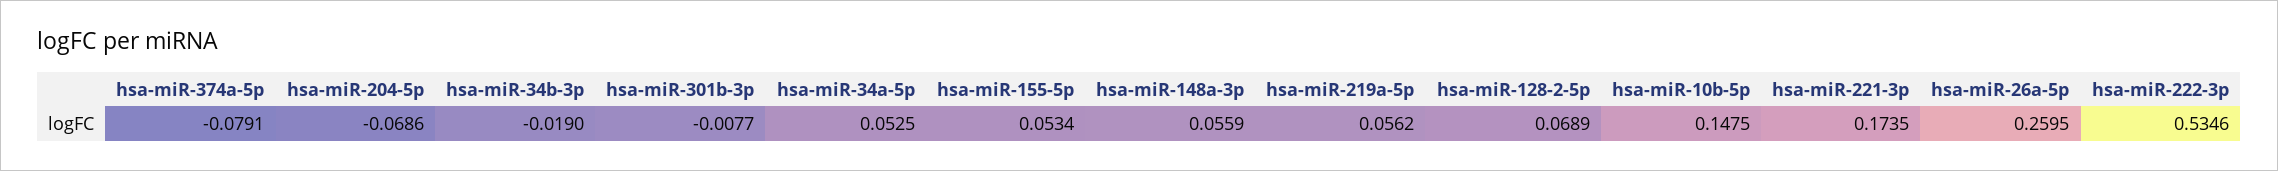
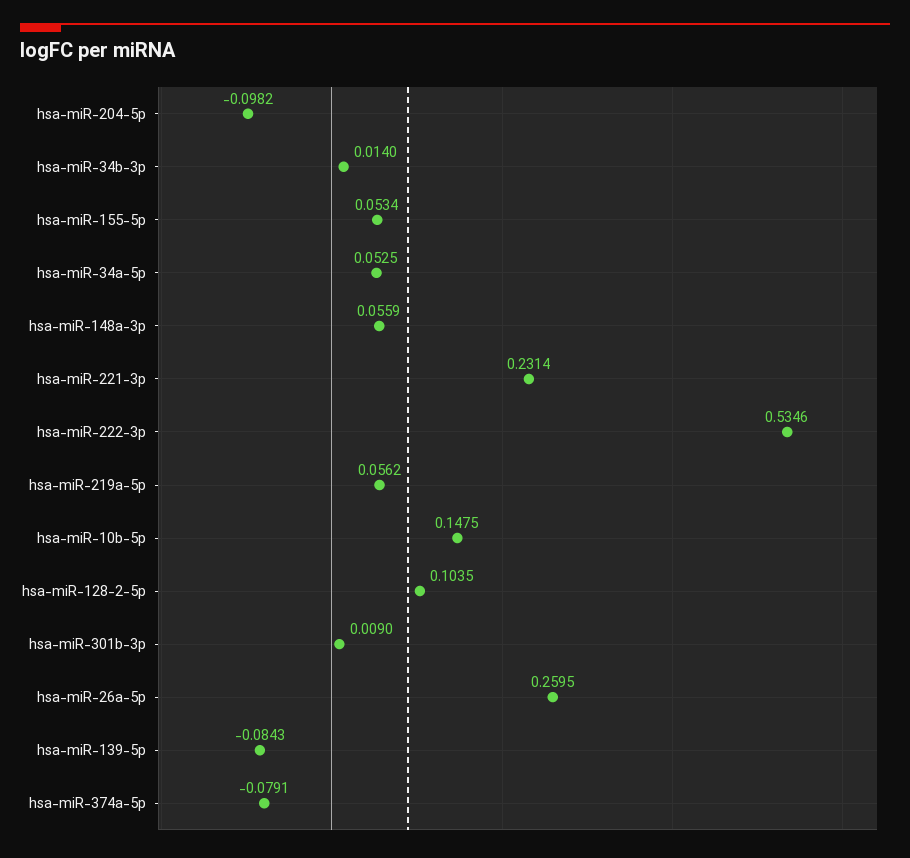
hsa-miR-204-5p: -0.0686 -> -0.0982
hsa-miR-34b-3p: -0.019 -> 0.014
hsa-miR-301b-3p: -0.0077 -> 0.009
hsa-miR-128-2-5p: 0.0689 -> 0.1035
hsa-miR-221-3p: 0.1735 -> 0.2314
hsa-miR-139-5p: none -> -0.0843

